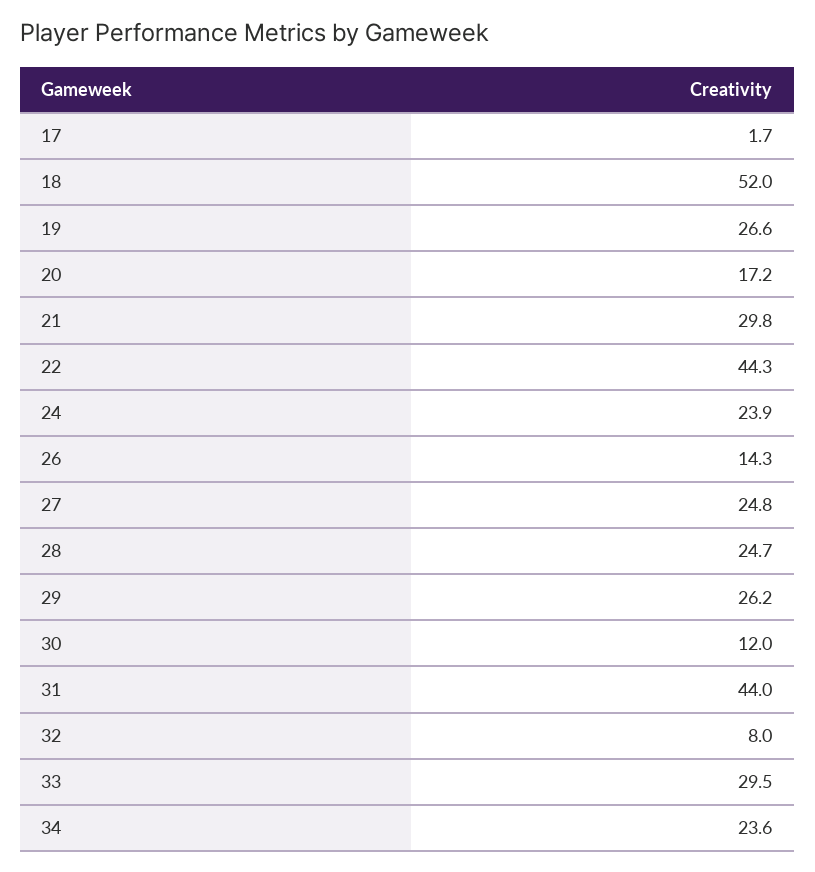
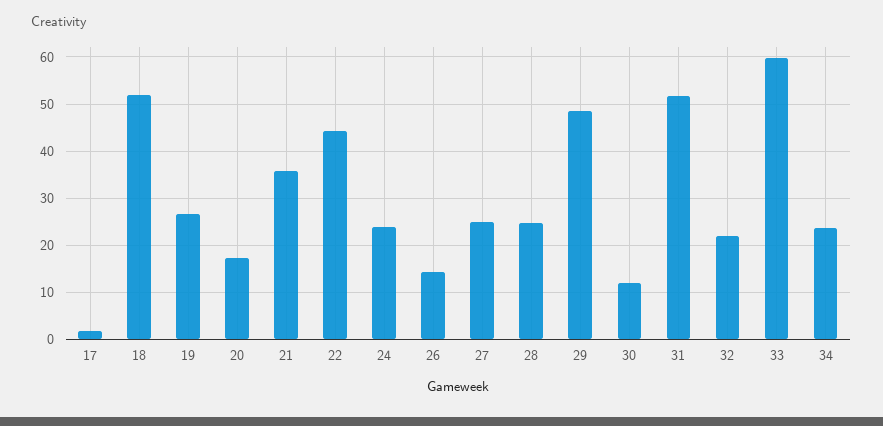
21: 29.8 -> 36
29: 26.2 -> 48
31: 44 -> 52
32: 8 -> 22
33: 29.5 -> 60

